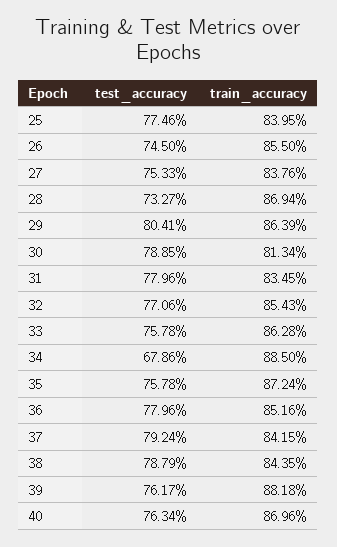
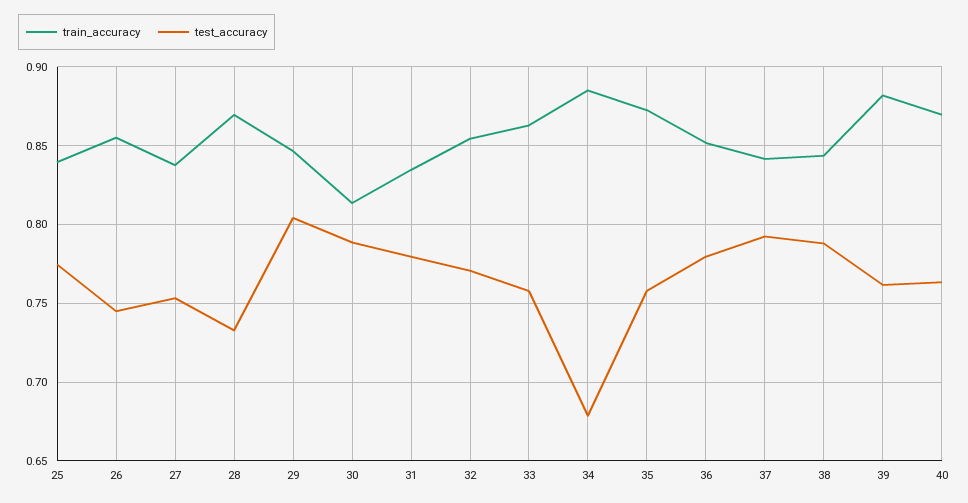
train_accuracy, 29: 0.8639 -> 0.845

